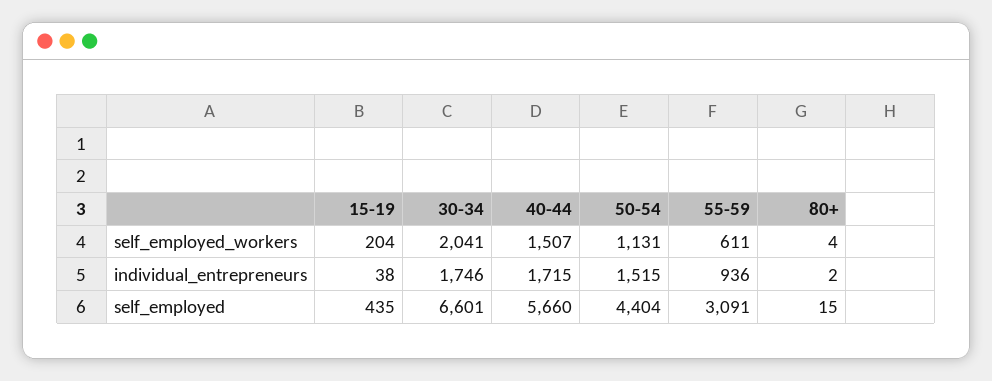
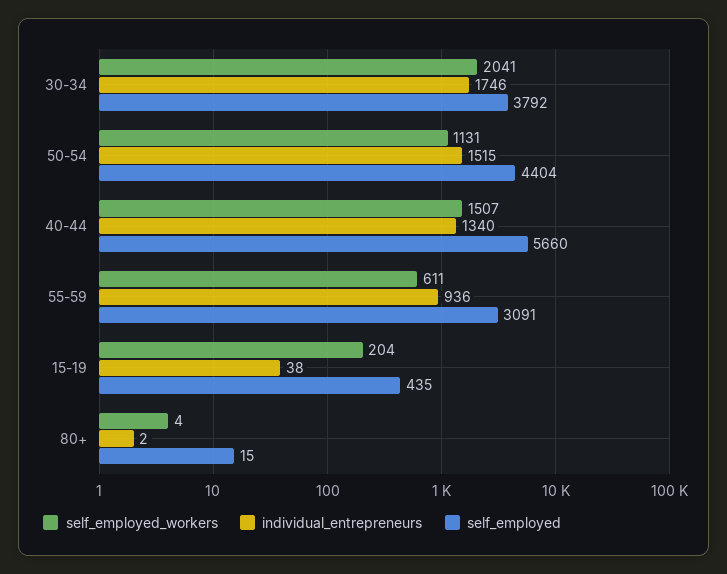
individual_entrepreneurs, 40-44: 1715 -> 1340
self_employed, 30-34: 6601 -> 3792

